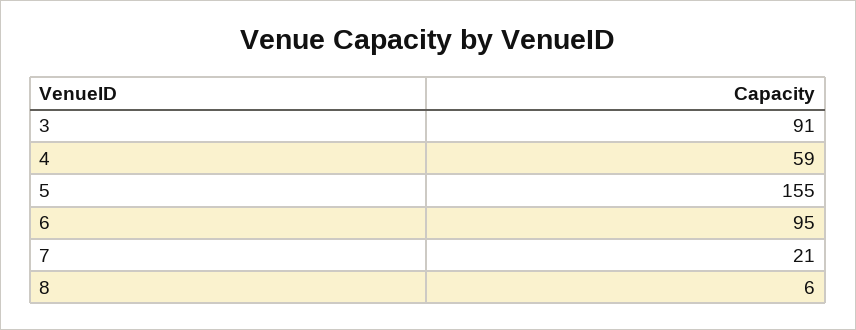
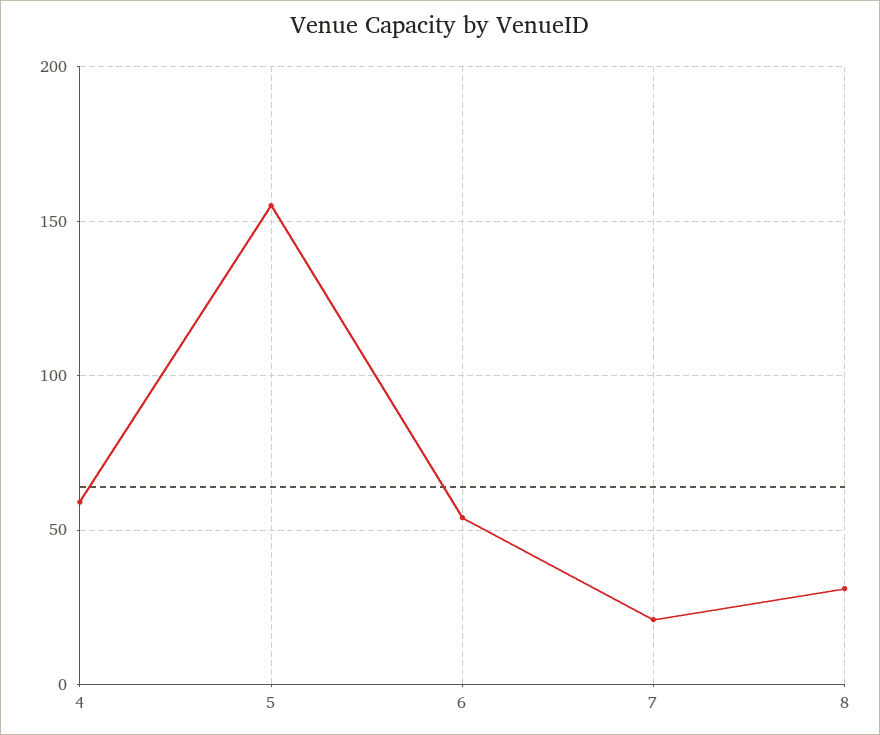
3: 91 -> none
6: 95 -> 55
8: 6 -> 30

